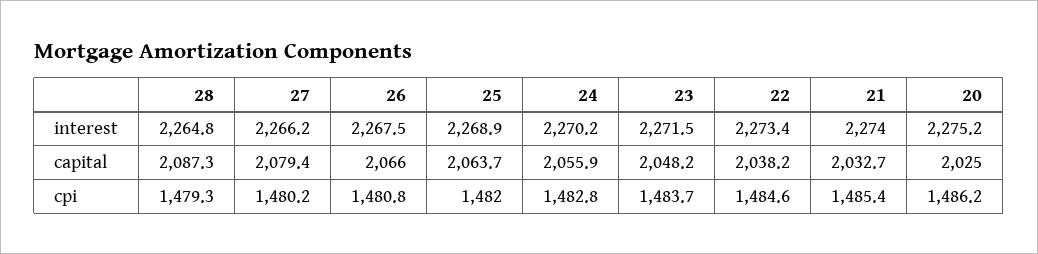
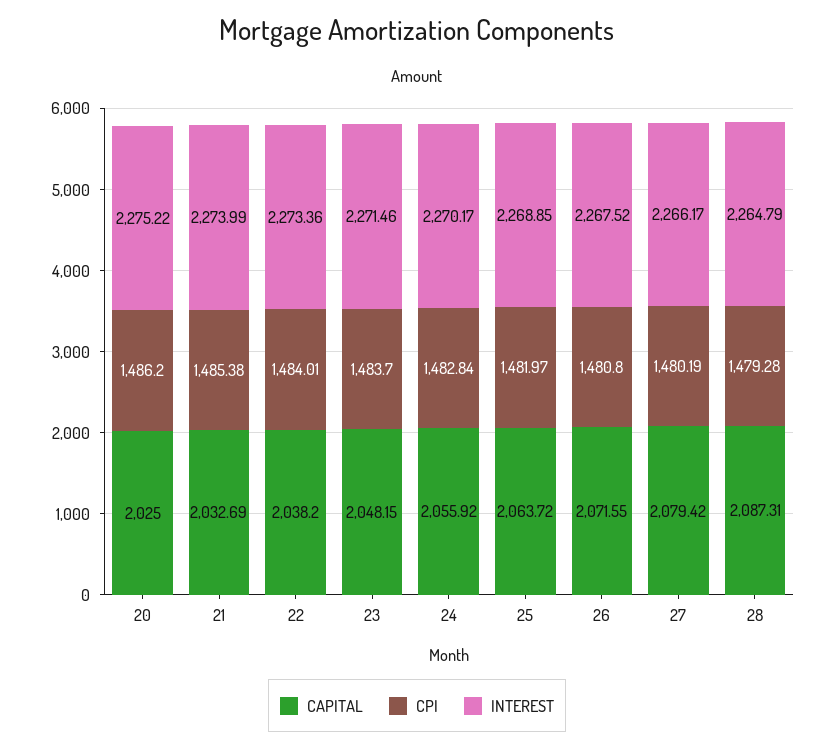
capital, 26: 2066 -> 2071.55
cpi, 22: 1484.6 -> 1484.01

